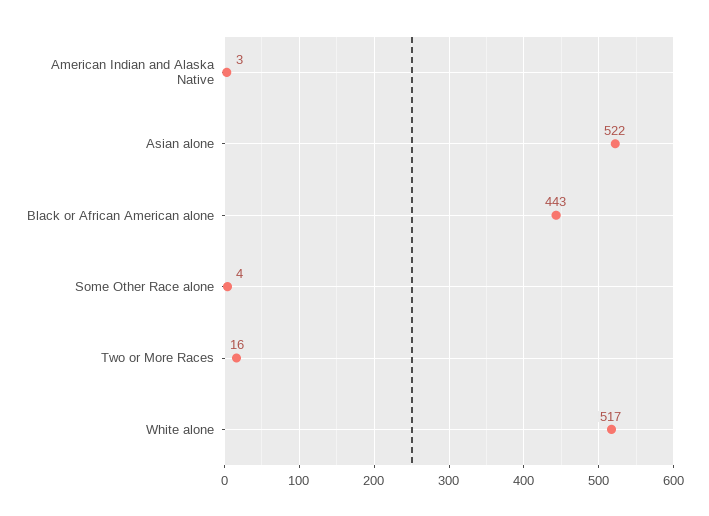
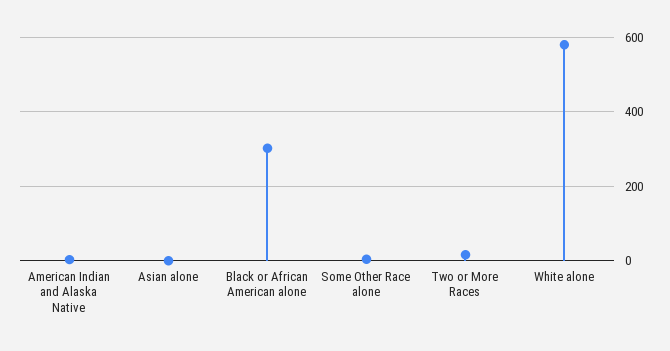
Asian alone: 522 -> 0
Black or African American alone: 443 -> 300
White alone: 517 -> 580

